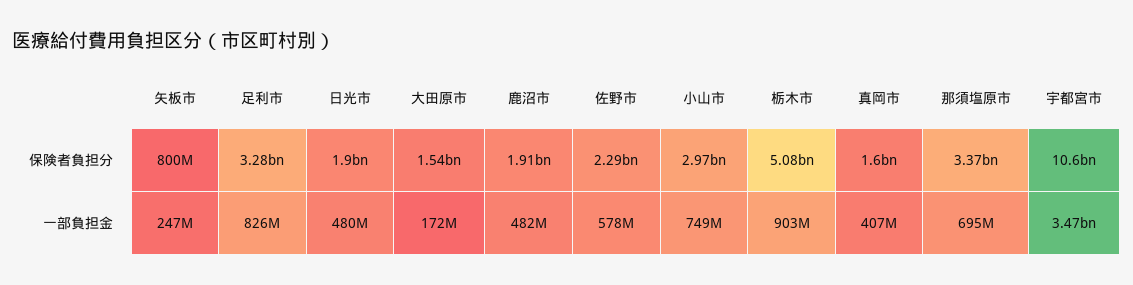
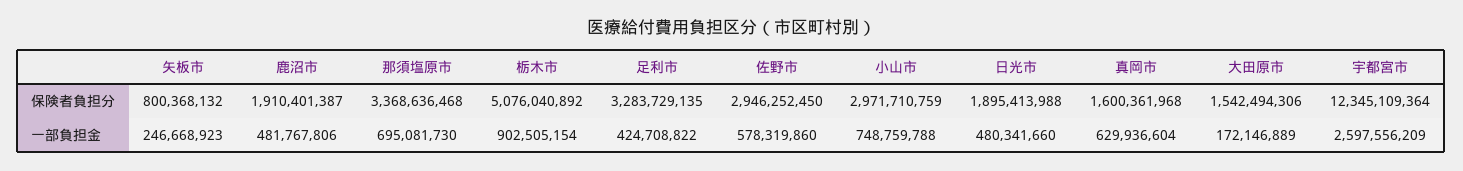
佐野市, 保険者負担分: 2290000000 -> 2946252450
宇都宮市, 保険者負担分: 10600000000 -> 12345109364
足利市, 一部負担金: 826000000 -> 424708822
真岡市, 一部負担金: 407000000 -> 629936604
宇都宮市, 一部負担金: 3470000000 -> 2597556209

